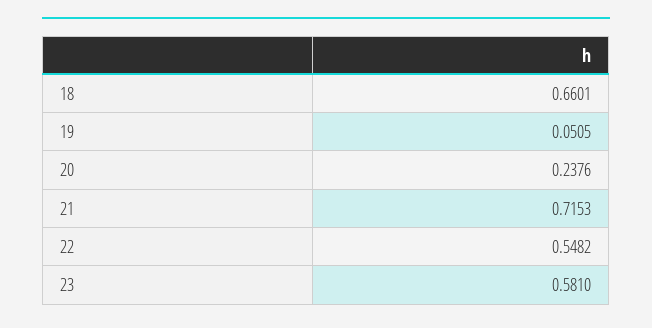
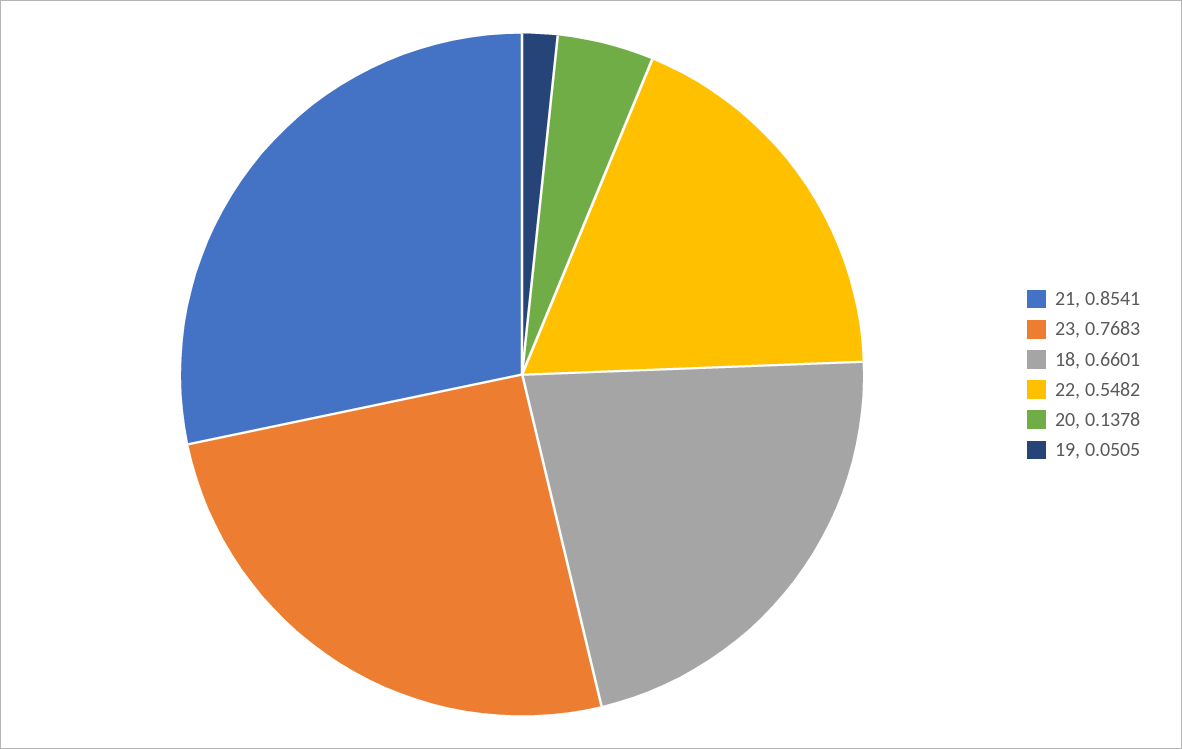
20: 0.2376 -> 0.1378
21: 0.7153 -> 0.8541
23: 0.581 -> 0.7683

